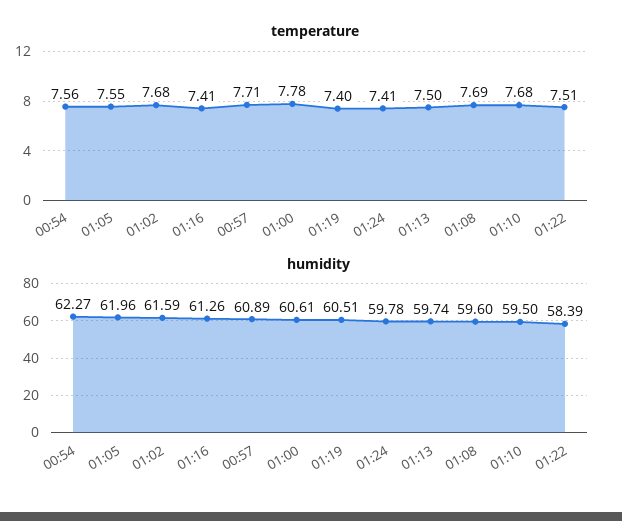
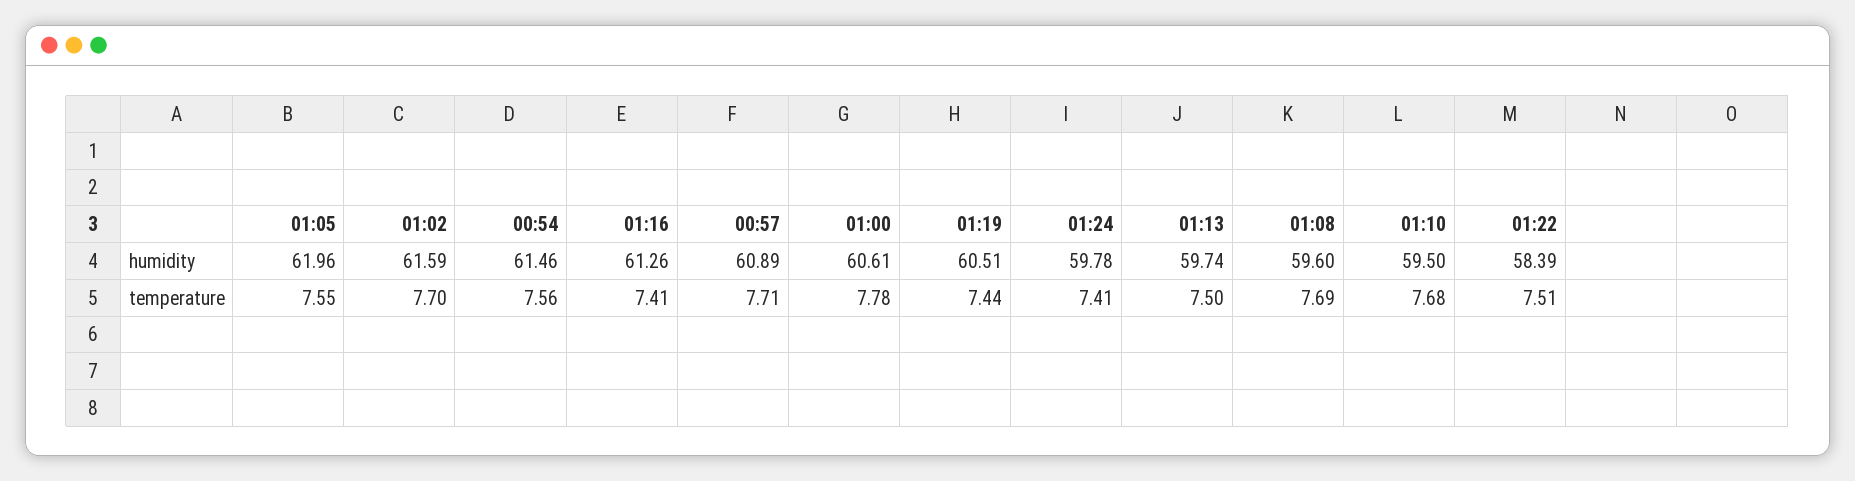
temperature, 01:02: 7.68 -> 7.7
temperature, 01:19: 7.4 -> 7.44
humidity, 00:54: 62.27 -> 61.46

